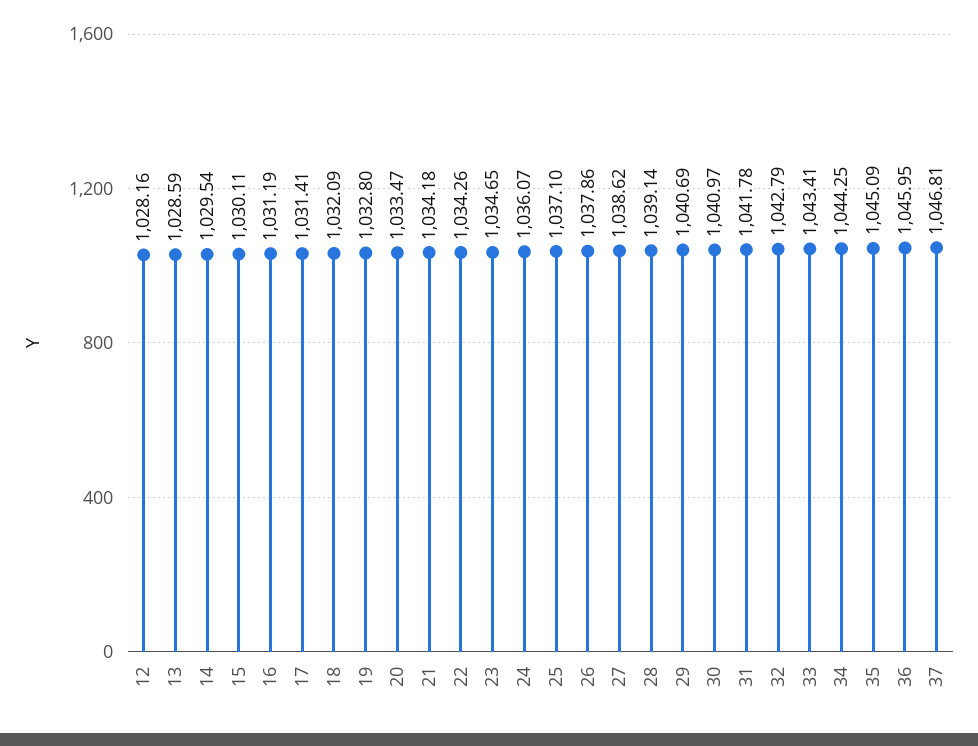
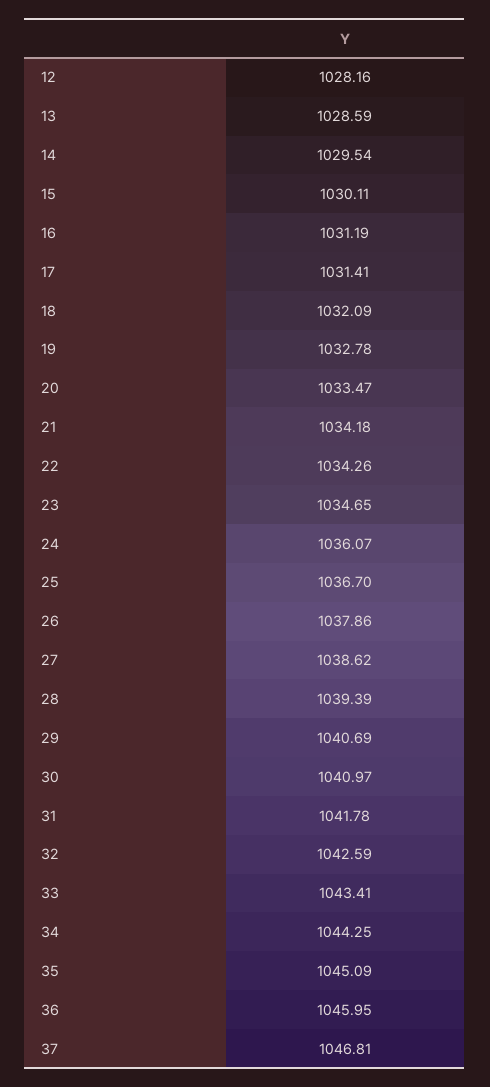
19: 1032.8 -> 1032.78
25: 1037.1 -> 1036.7
28: 1039.14 -> 1039.39
32: 1042.79 -> 1042.59

